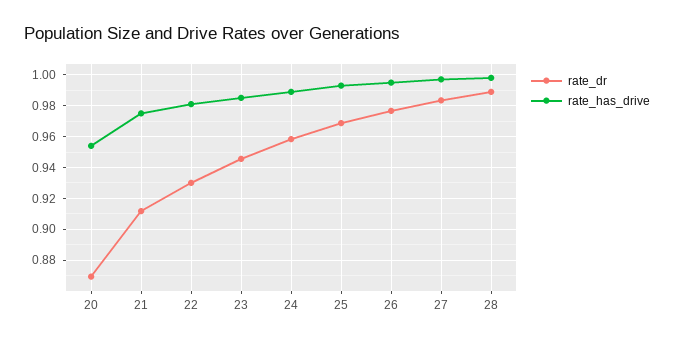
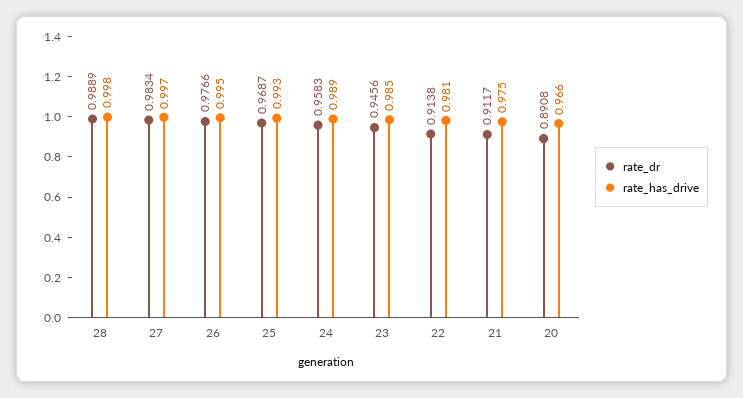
rate_dr, 20: 0.87 -> 0.8908
rate_has_drive, 20: 0.955 -> 0.966
rate_dr, 22: 0.93 -> 0.9138

